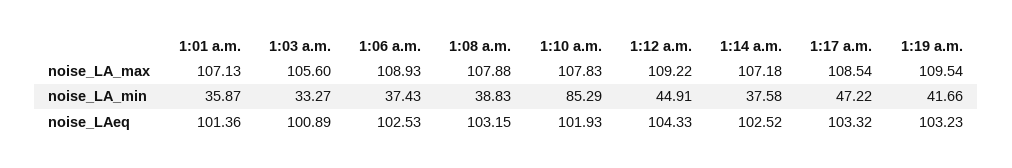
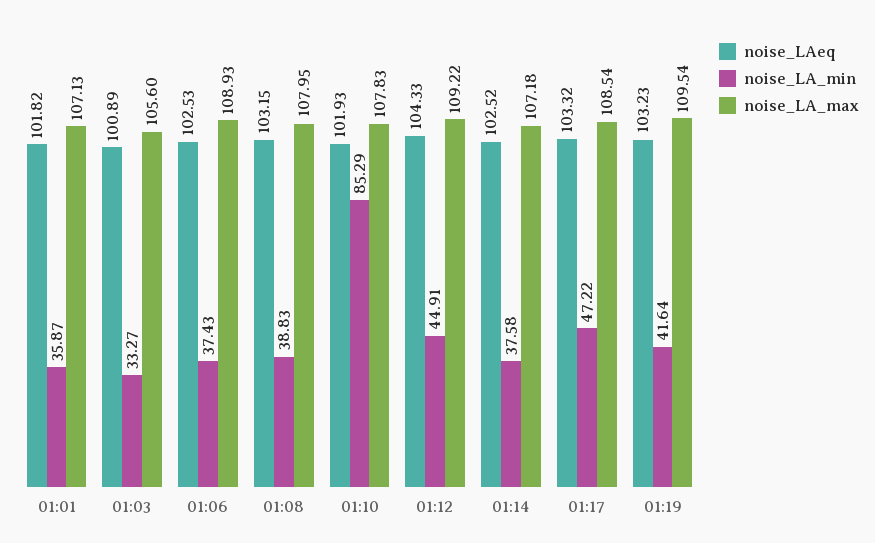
noise_LA_max, 1:08 a.m.: 107.88 -> 107.95
noise_LA_min, 1:19 a.m.: 41.66 -> 41.64
noise_LAeq, 1:01 a.m.: 101.36 -> 101.82

